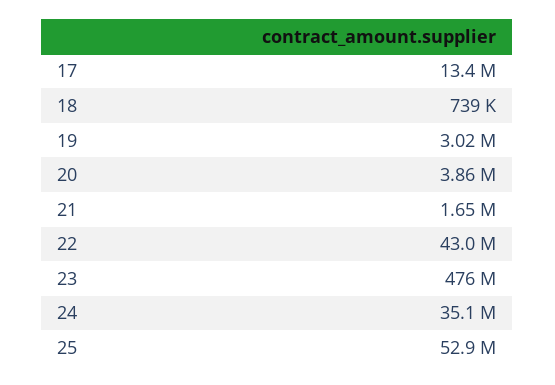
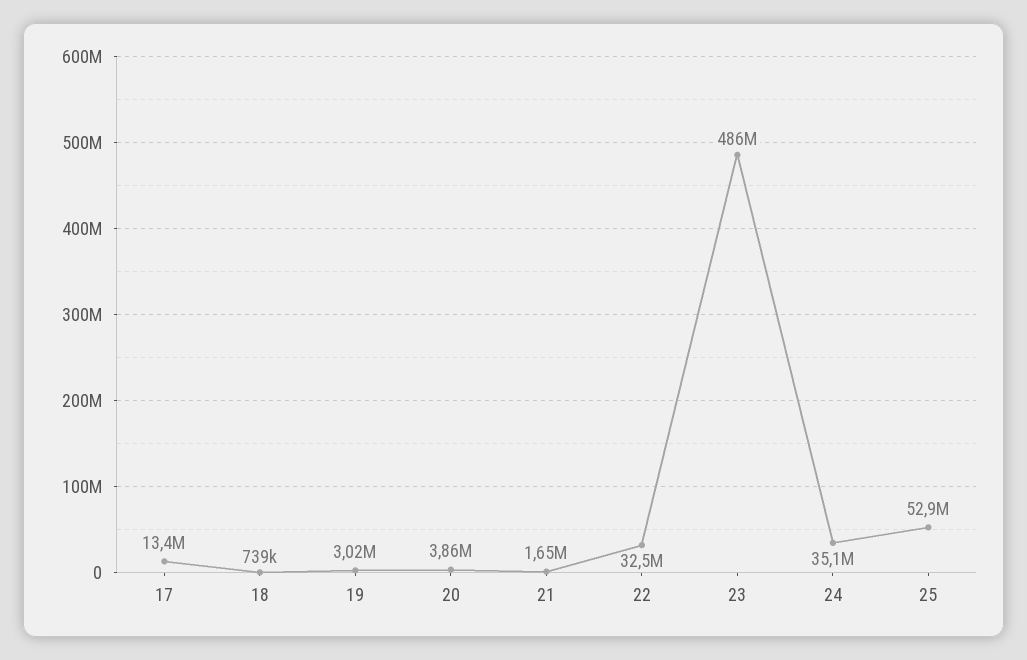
22: 43000000 -> 32500000
23: 476000000 -> 486000000

